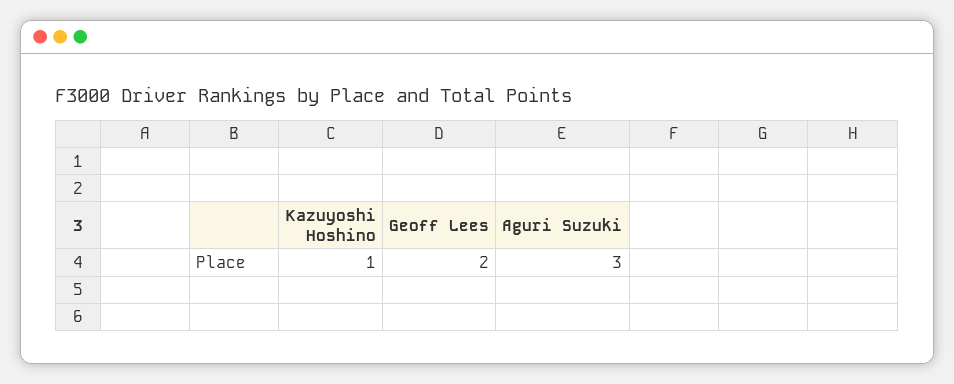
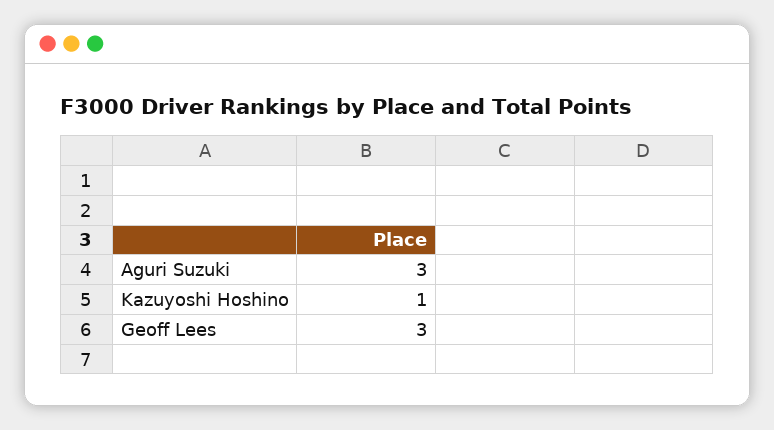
Geoff Lees: 2 -> 3

